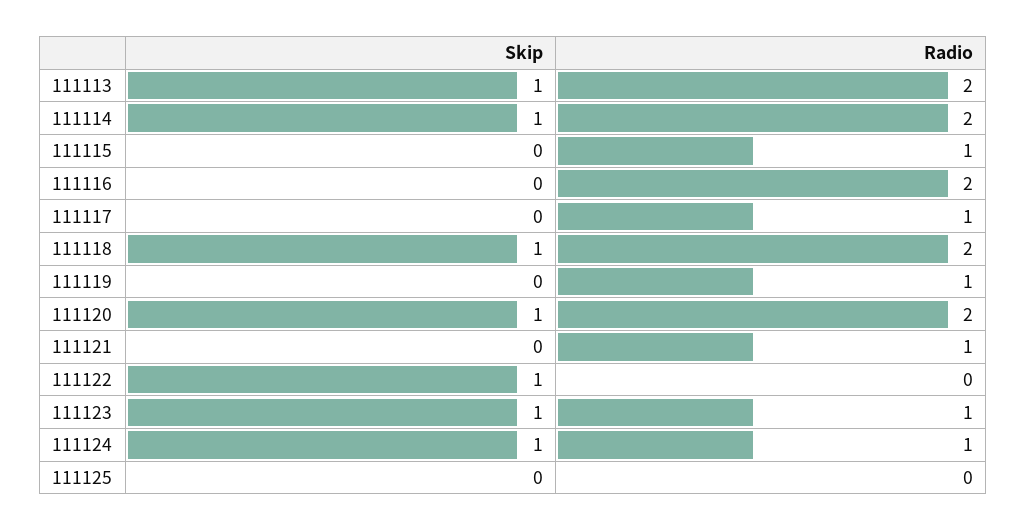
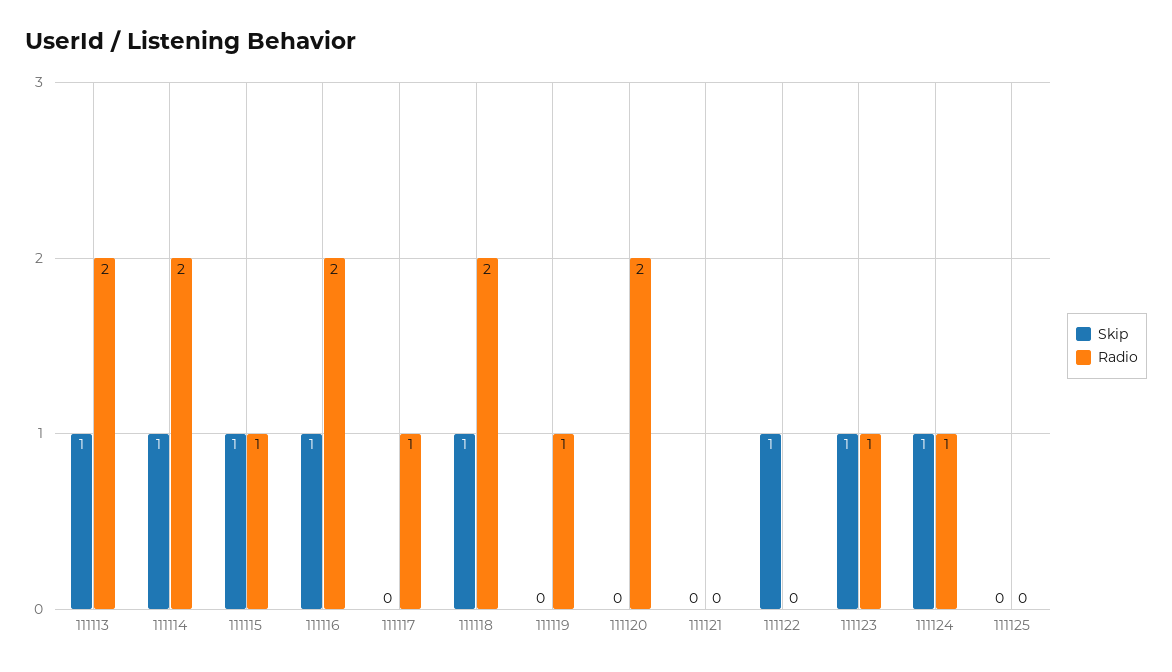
Skip, 111115: 0 -> 1
Skip, 111116: 0 -> 1
Skip, 111120: 1 -> 0
Radio, 111121: 1 -> 0

